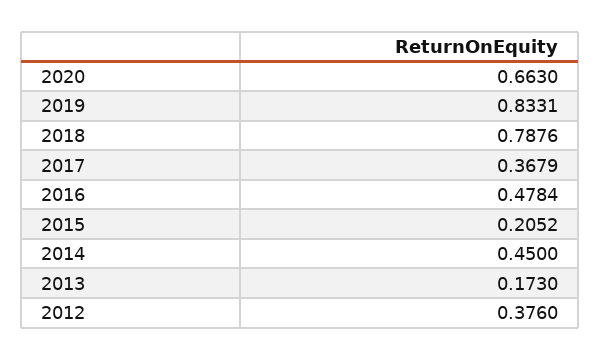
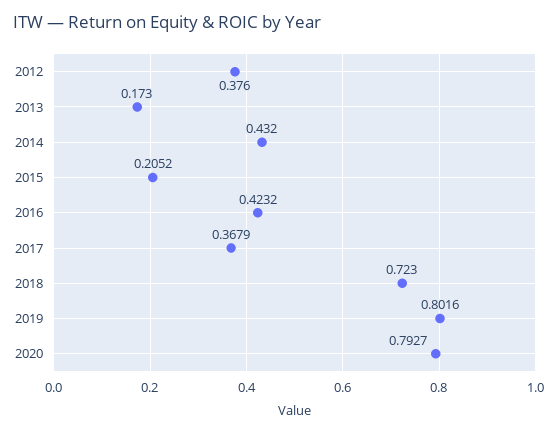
2020: 0.663 -> 0.7927
2019: 0.8331 -> 0.8016
2018: 0.7876 -> 0.723
2016: 0.4784 -> 0.4232
2014: 0.45 -> 0.432

